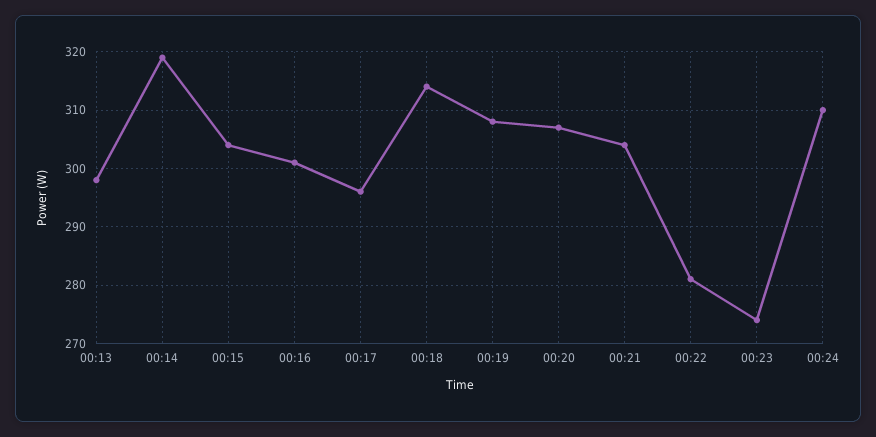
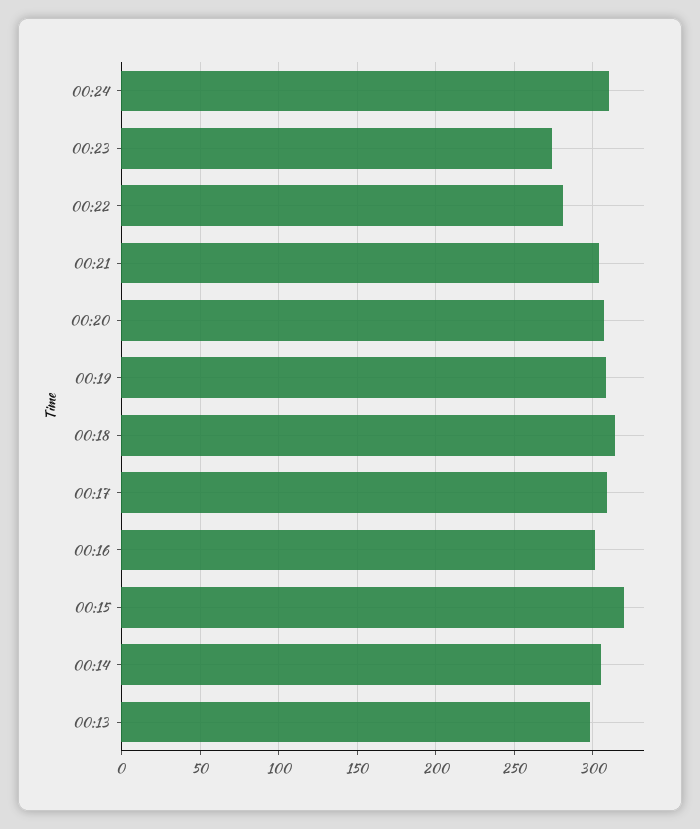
00:14: 320 -> 305
00:15: 305 -> 320
00:17: 295 -> 310

